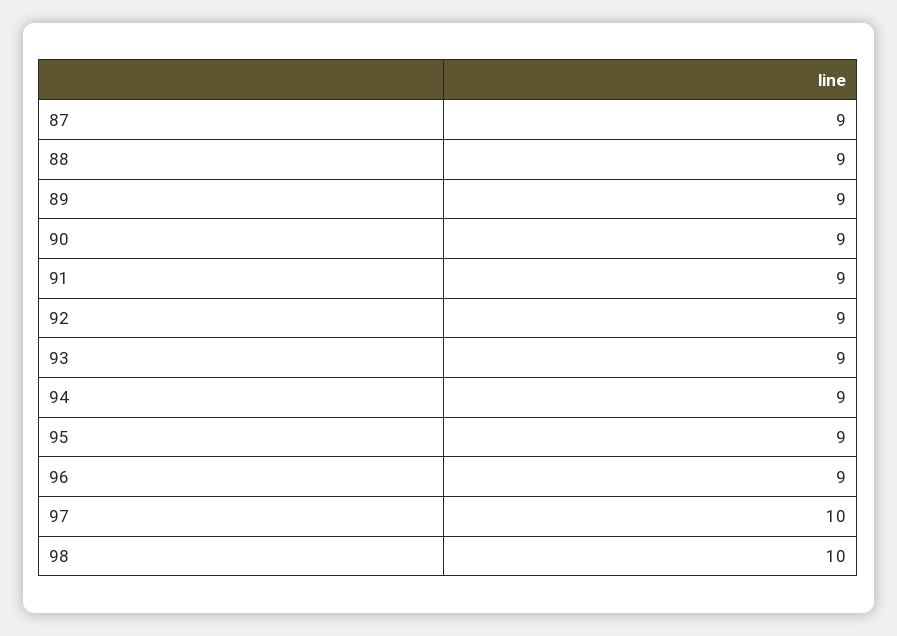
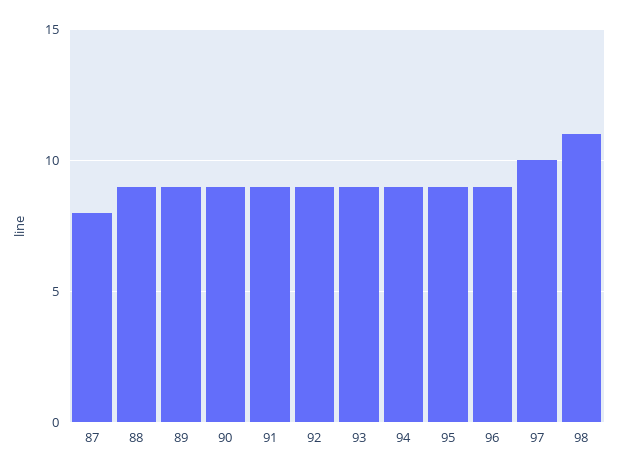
87: 9 -> 8
98: 10 -> 11

